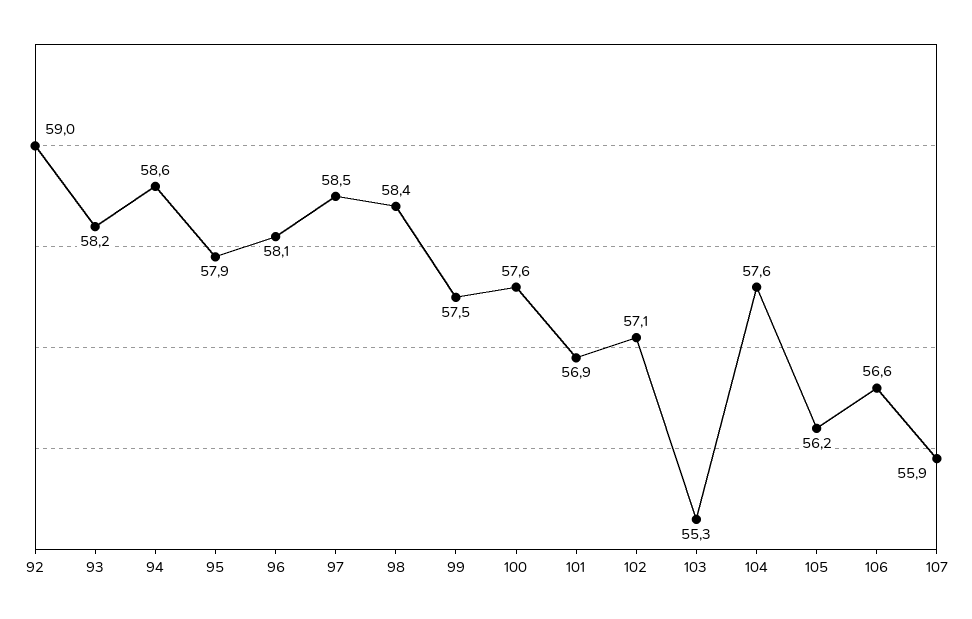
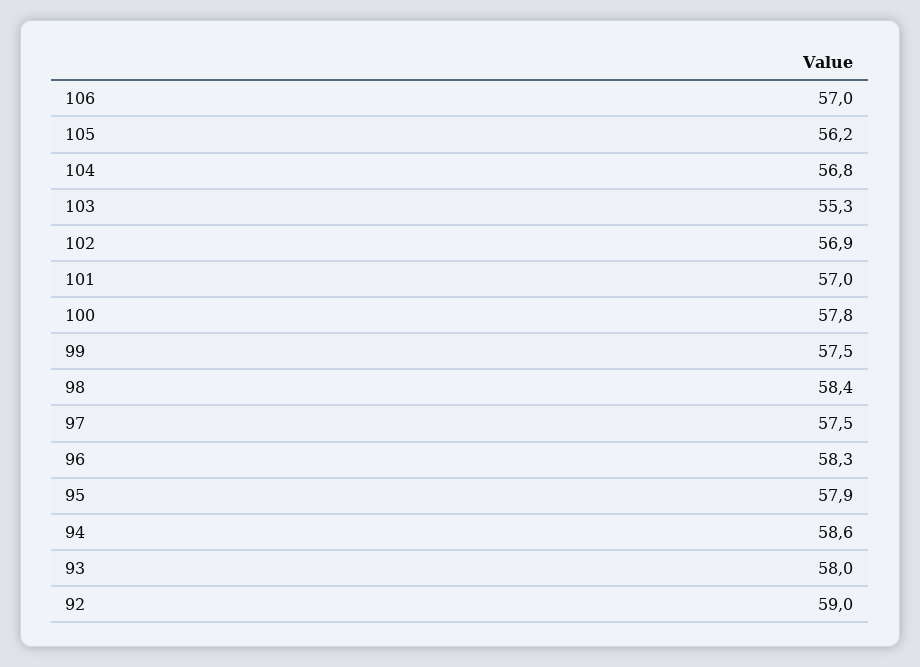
93: 58.2 -> 58
96: 58.1 -> 58.3
97: 58.5 -> 57.5
100: 57.6 -> 57.8
101: 56.9 -> 57
102: 57.1 -> 56.9
104: 57.6 -> 56.8
106: 56.6 -> 57
107: 55.9 -> none

